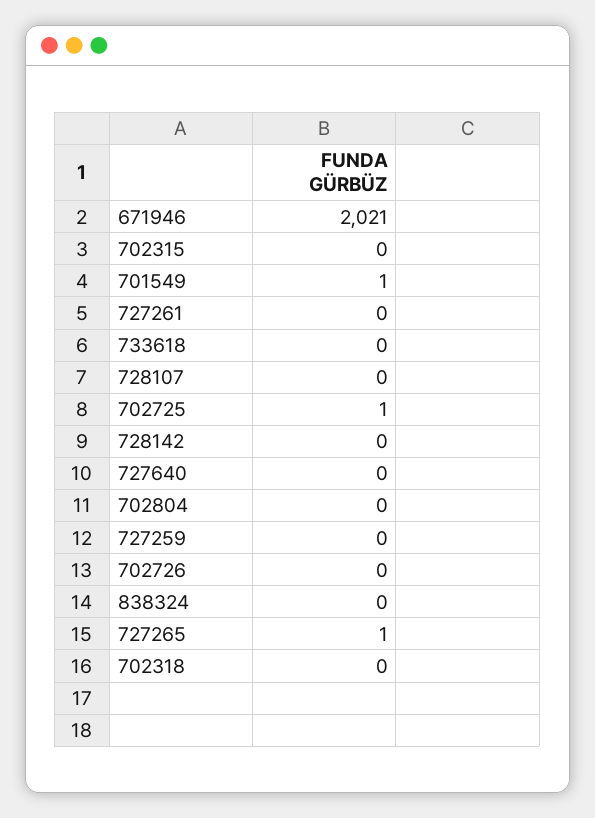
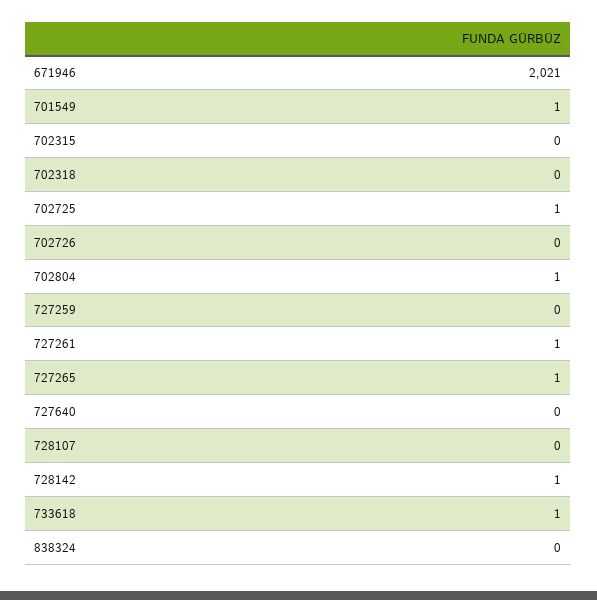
727261: 0 -> 1
733618: 0 -> 1
728142: 0 -> 1
702804: 0 -> 1

